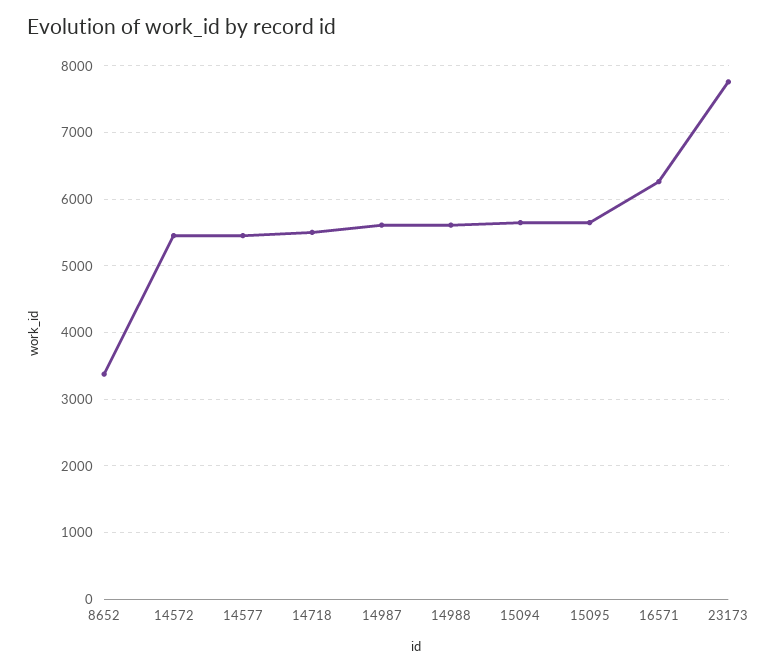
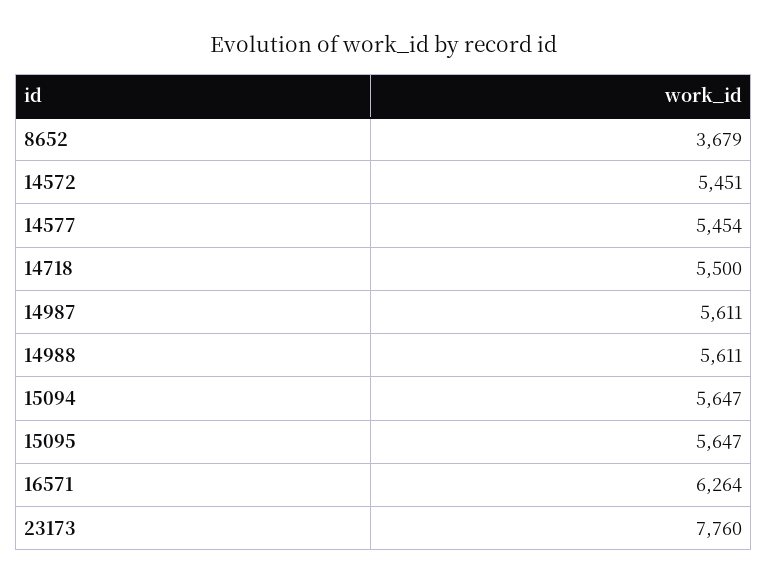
8652: 3400 -> 3679

